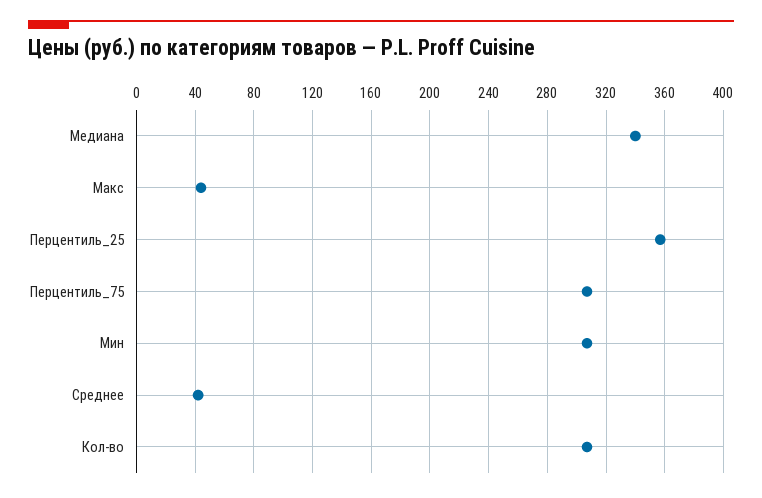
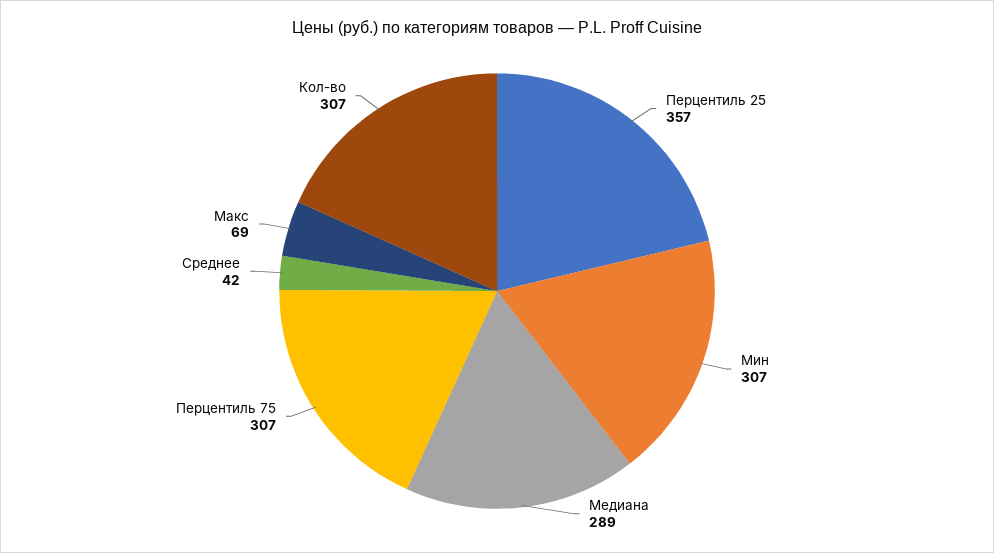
Медиана: 340 -> 289
Макс: 45 -> 69

